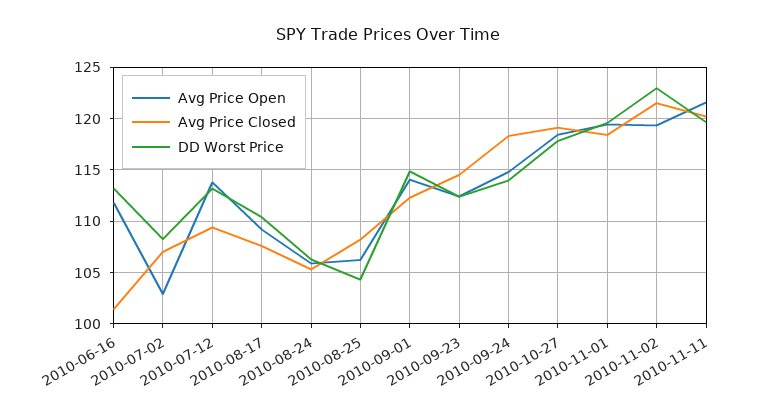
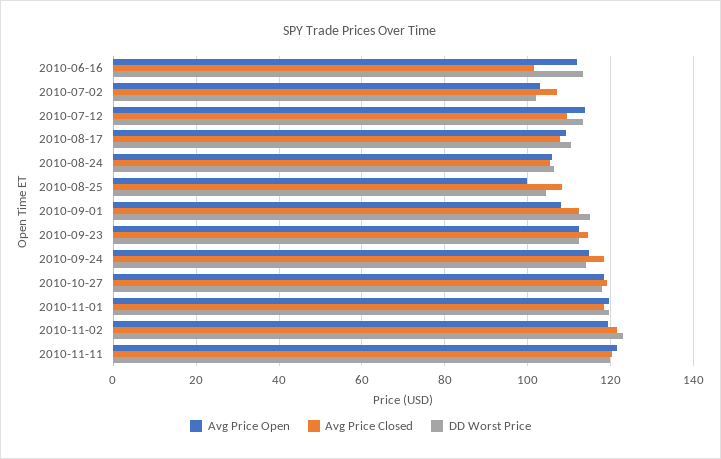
DD Worst Price, 2010-07-02: 108 -> 102
Avg Price Open, 2010-08-25: 106 -> 100
Avg Price Open, 2010-09-01: 114 -> 108

